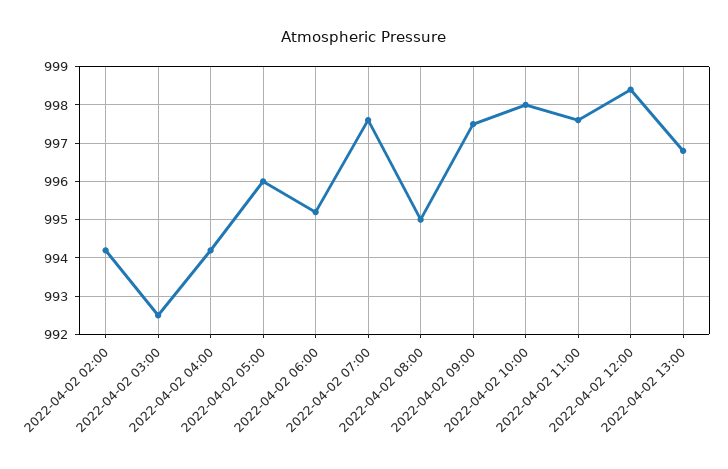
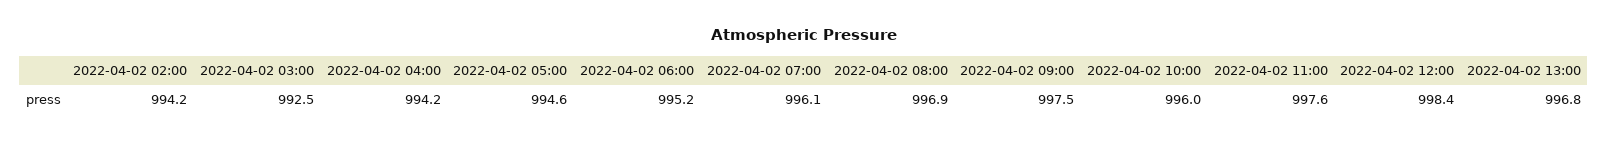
2022-04-02 05:00: 996 -> 994.6
2022-04-02 07:00: 997.5 -> 996.1
2022-04-02 08:00: 995 -> 996.9
2022-04-02 10:00: 998 -> 996

